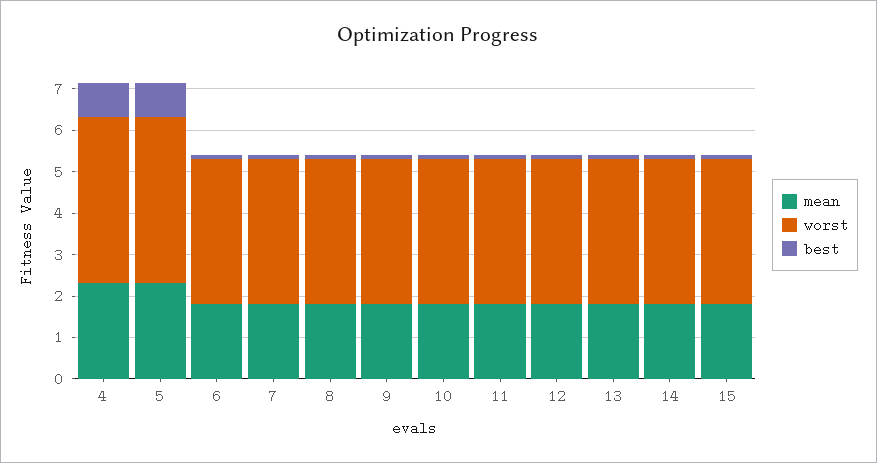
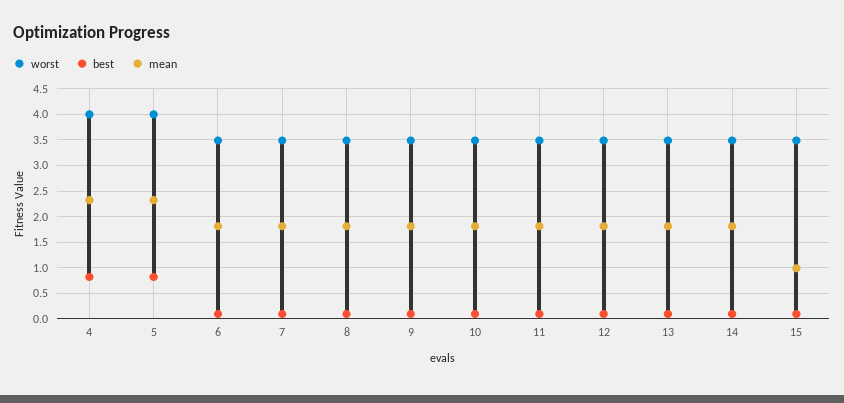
mean, 15: 1.8 -> 1

